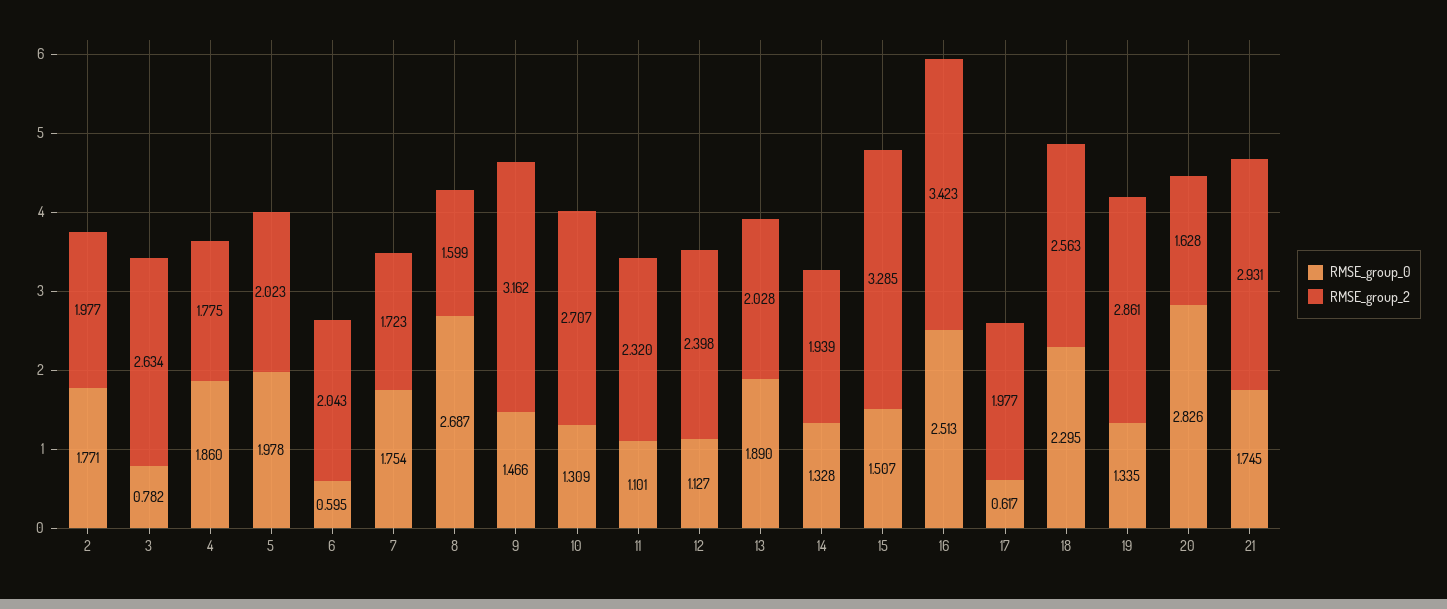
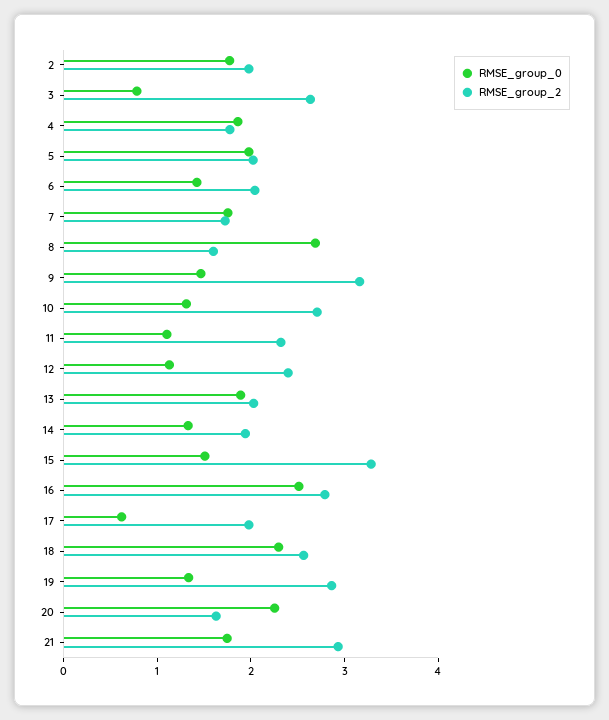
RMSE_group_0, 6: 0.595 -> 1.4
RMSE_group_2, 16: 3.423 -> 2.8
RMSE_group_0, 20: 2.826 -> 2.2

